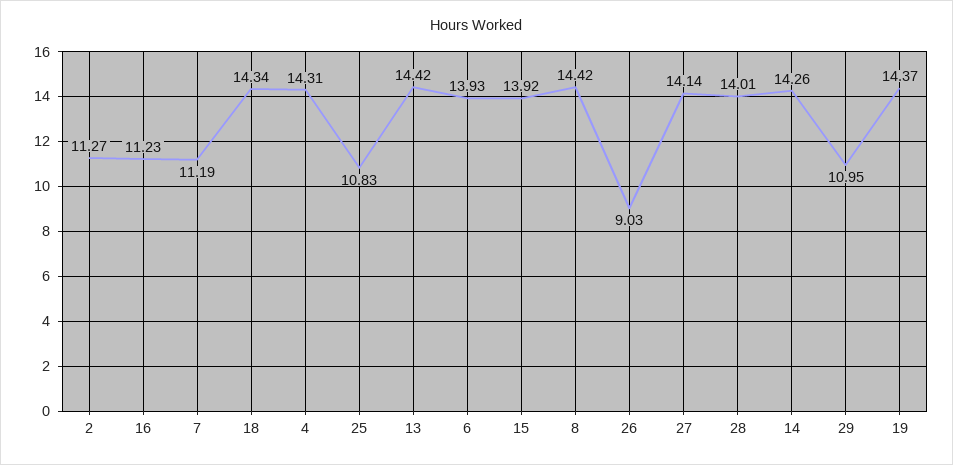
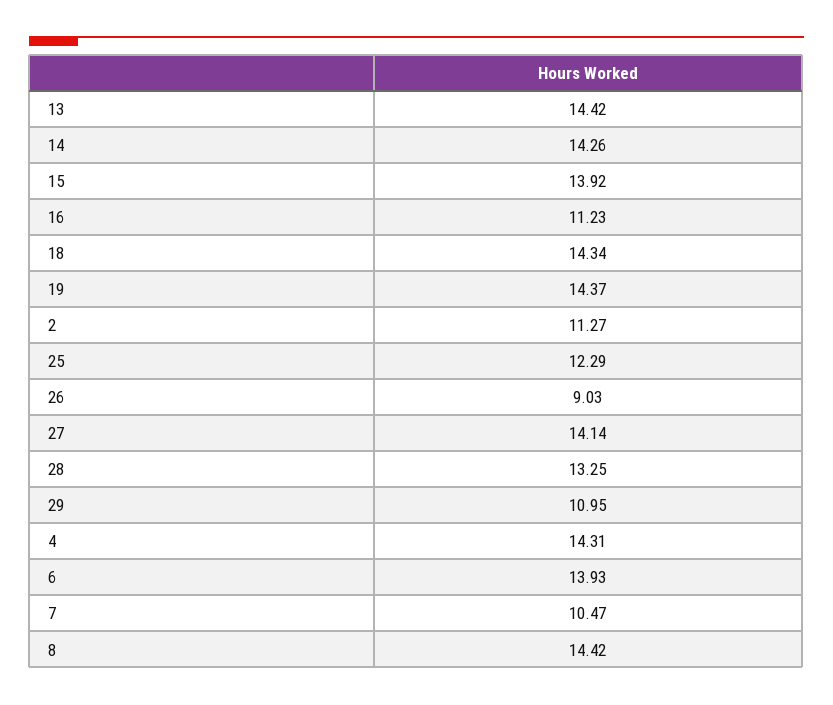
7: 11.19 -> 10.47
25: 10.83 -> 12.29
28: 14.01 -> 13.25

